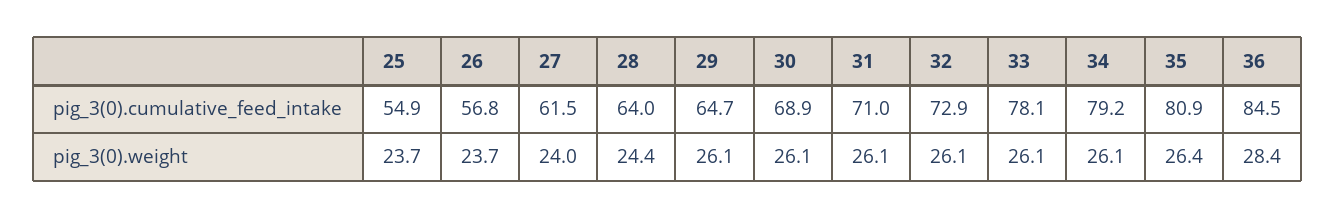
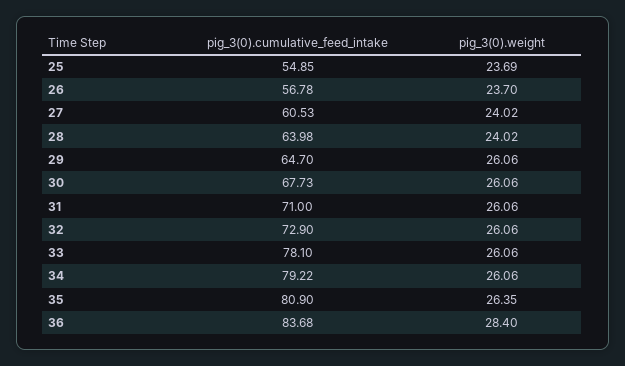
27, pig_3(0).cumulative_feed_intake: 61.5 -> 60.53
30, pig_3(0).cumulative_feed_intake: 68.9 -> 67.73
36, pig_3(0).cumulative_feed_intake: 84.5 -> 83.68
28, pig_3(0).weight: 24.4 -> 24.02

